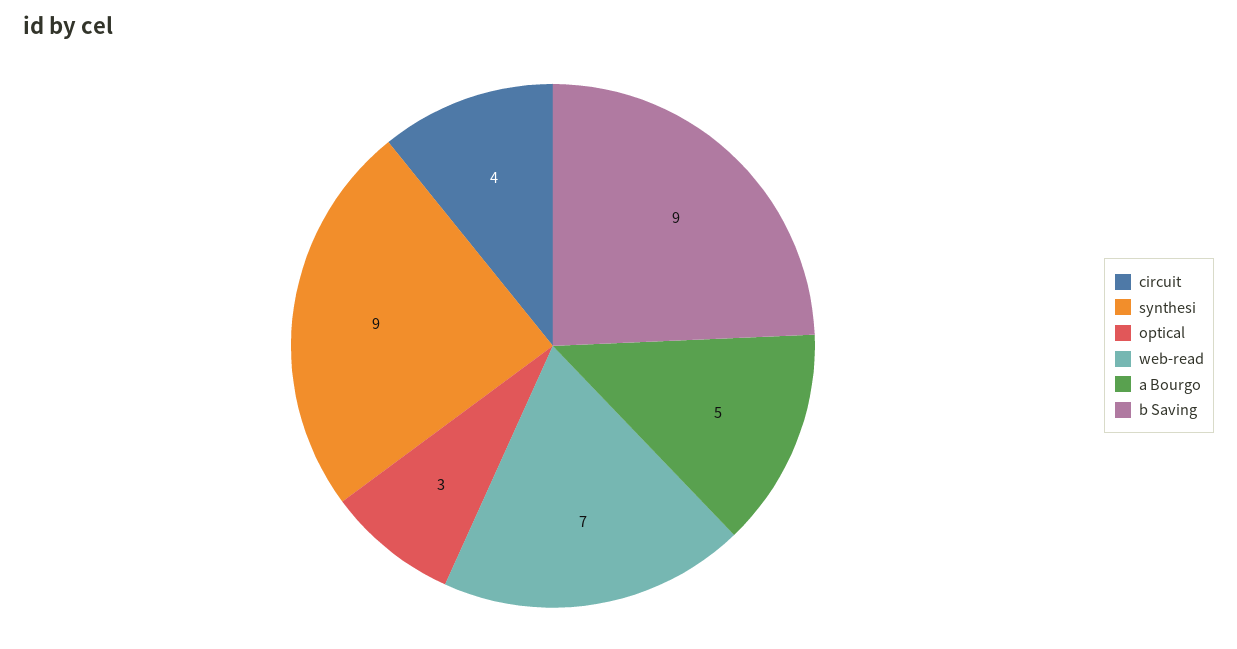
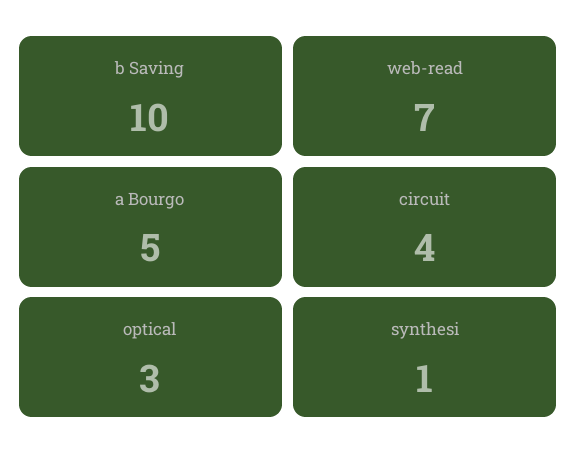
synthesi: 9 -> 1
b Saving: 9 -> 10

